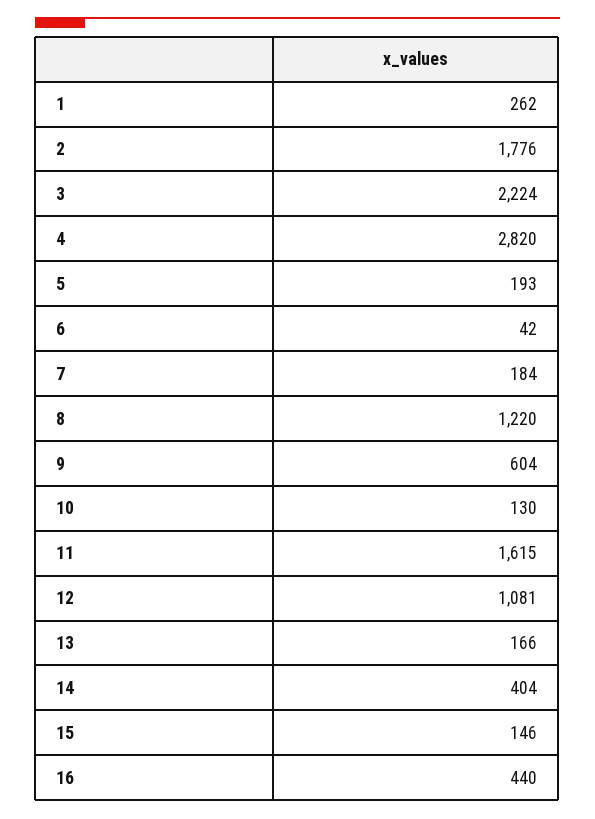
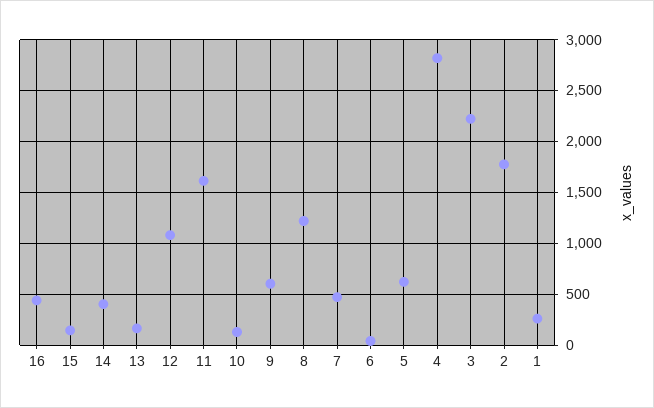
5: 193 -> 600
7: 184 -> 500

